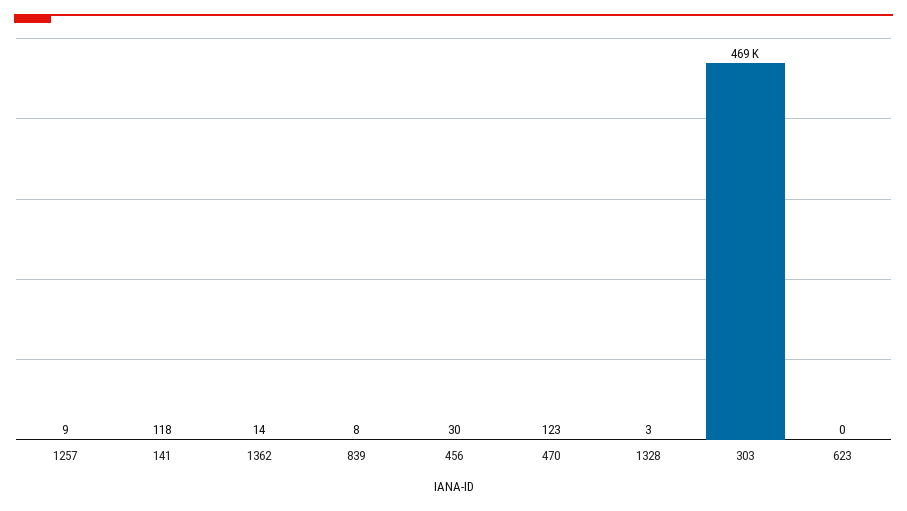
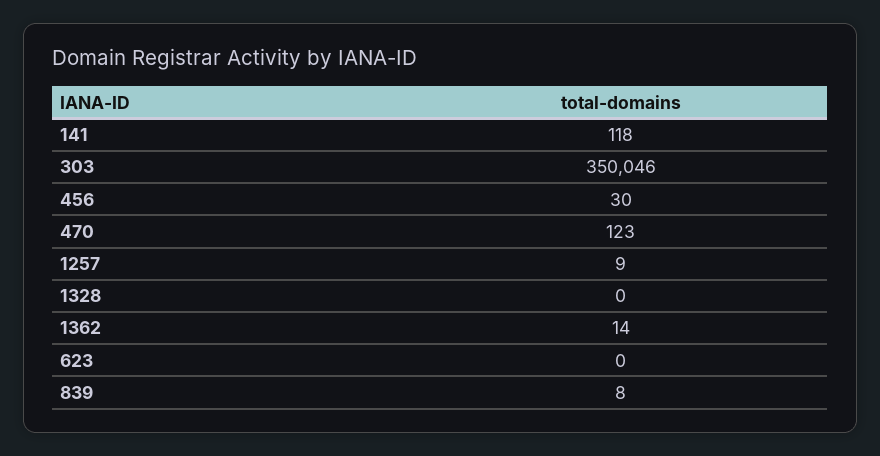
1328: 3 -> 0
303: 469000 -> 350046

